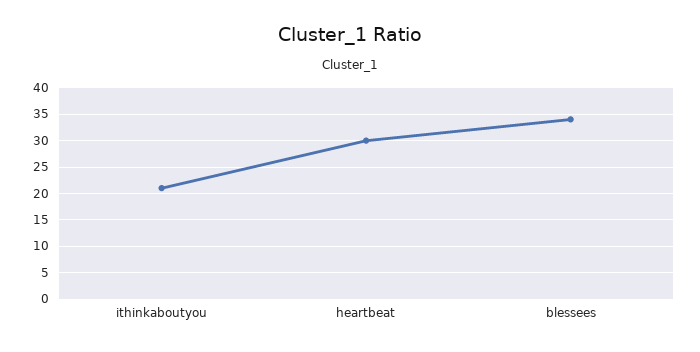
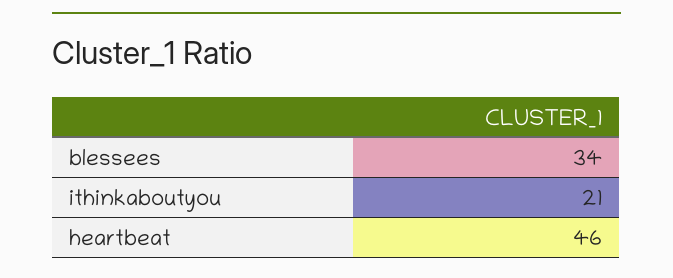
heartbeat: 30 -> 46

